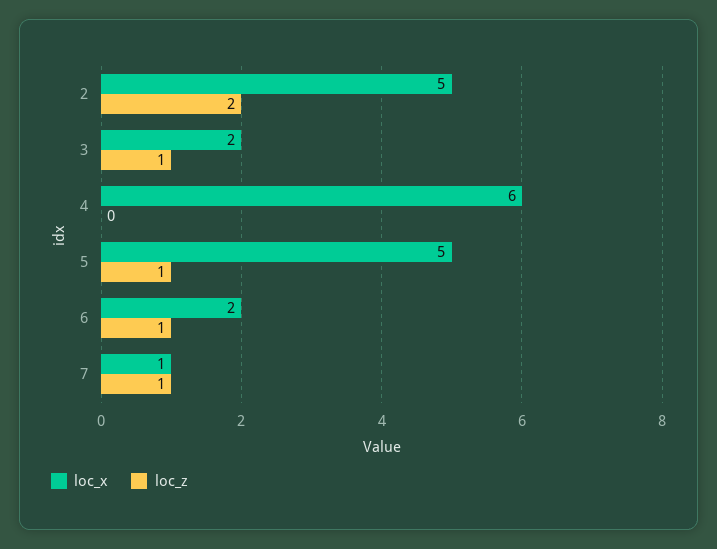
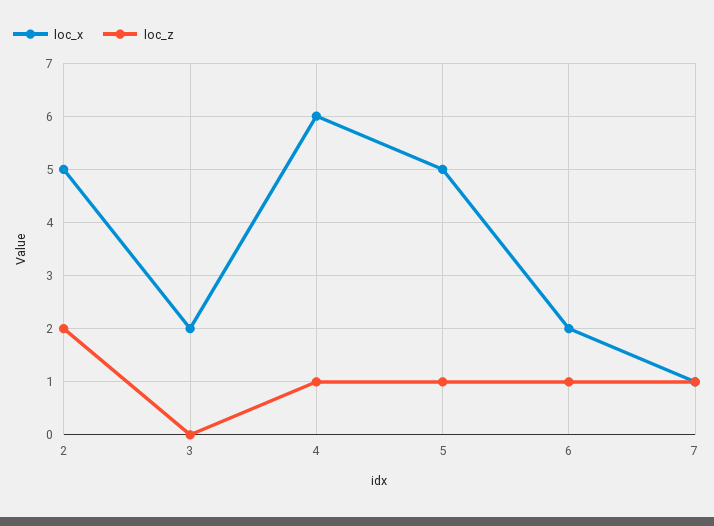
loc_z, 3: 1 -> 0
loc_z, 4: 0 -> 1

